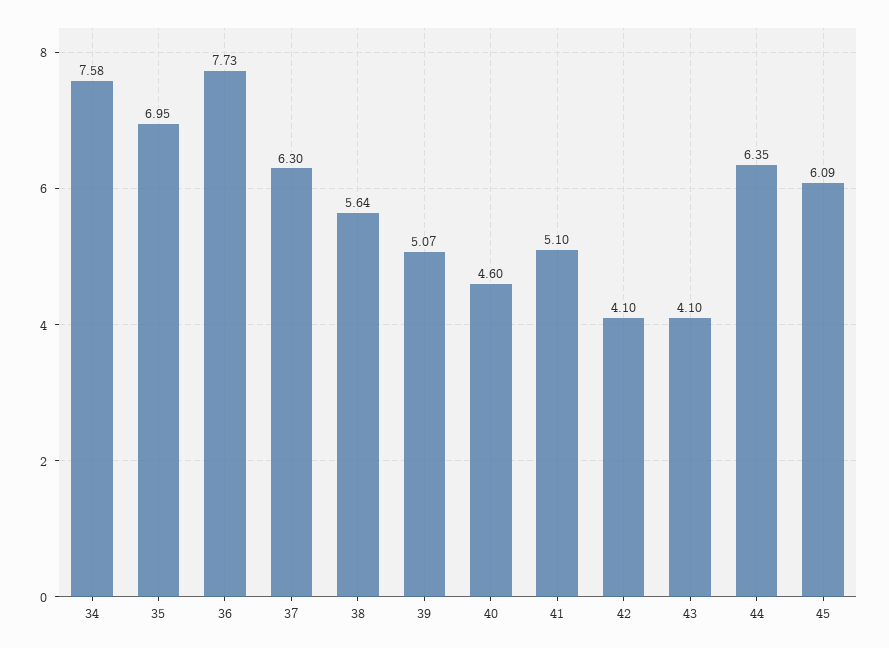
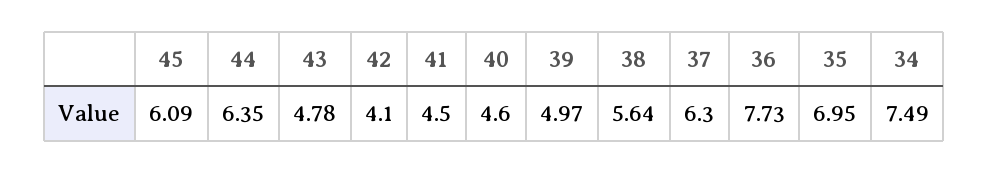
34: 7.58 -> 7.49
39: 5.07 -> 4.97
41: 5.1 -> 4.5
43: 4.1 -> 4.78

